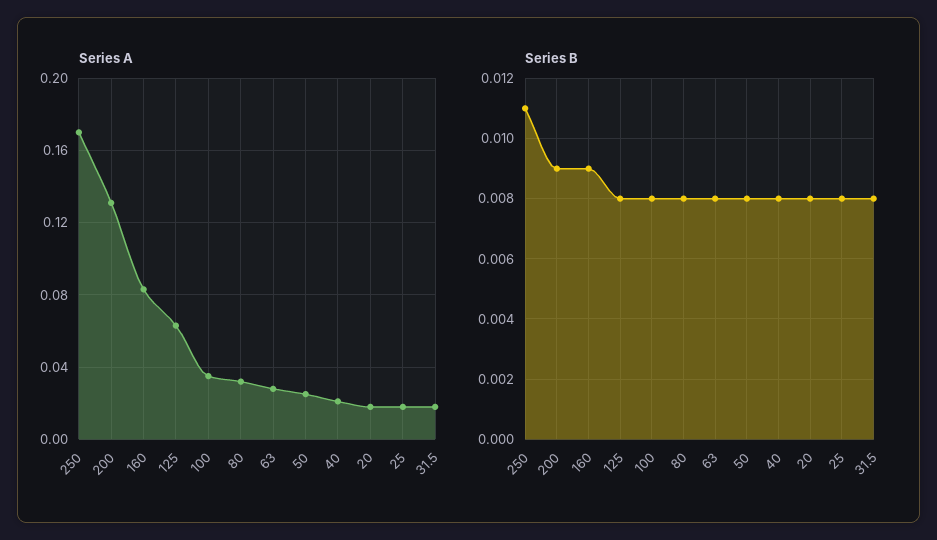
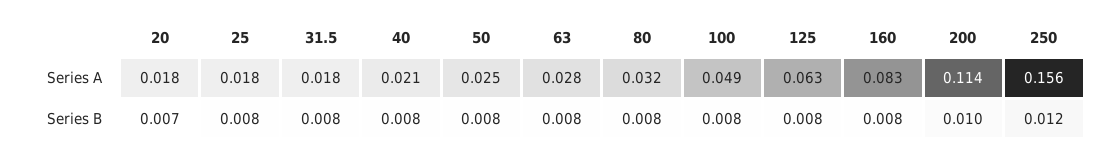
Series A, 250: 0.17 -> 0.156
Series A, 200: 0.13 -> 0.114
Series A, 100: 0.035 -> 0.049
Series B, 250: 0.011 -> 0.012
Series B, 200: 0.009 -> 0.01
Series B, 160: 0.009 -> 0.008
Series B, 20: 0.008 -> 0.007

